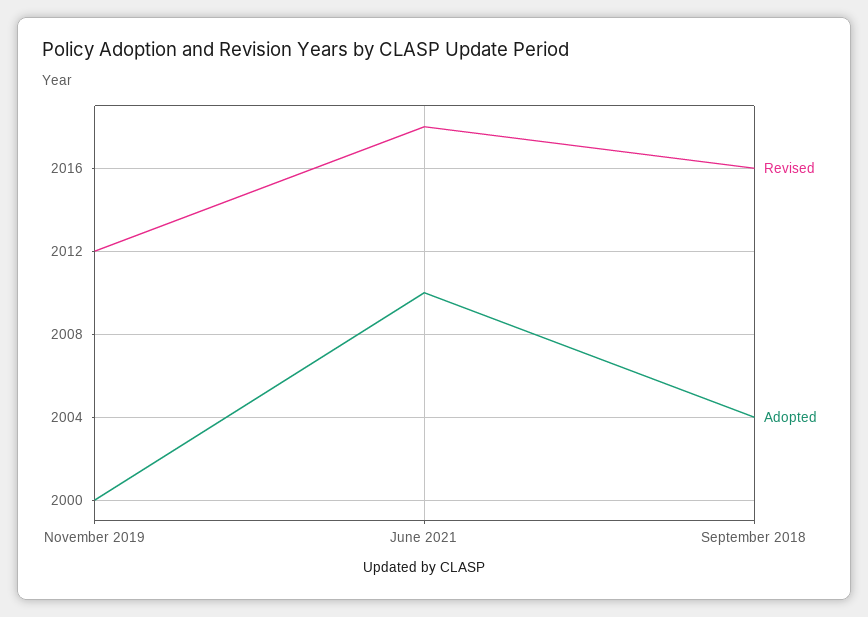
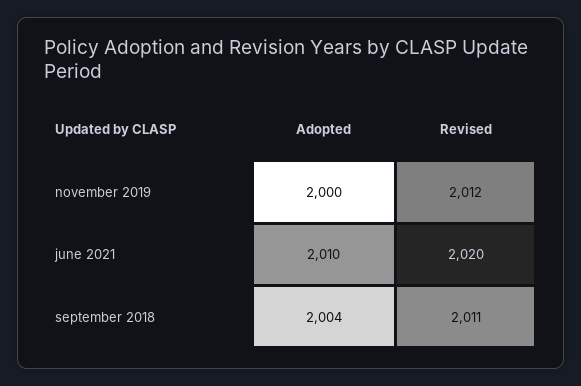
Revised, June 2021: 2018 -> 2020
Revised, September 2018: 2016 -> 2011

